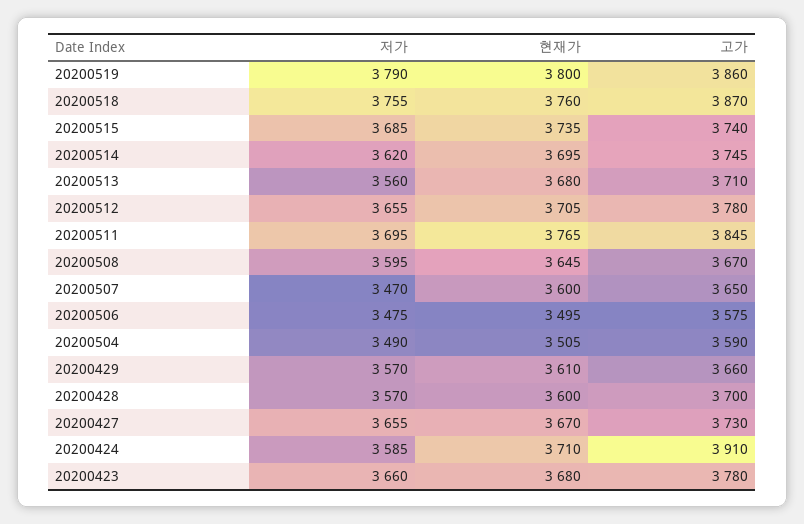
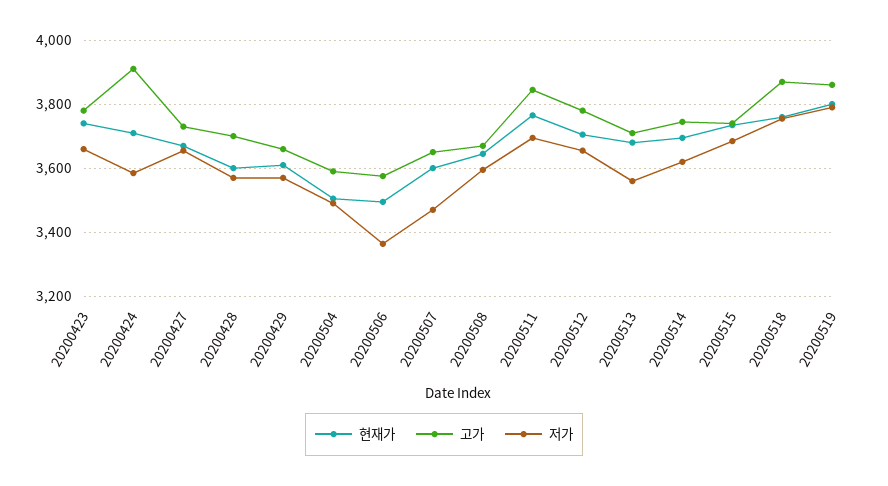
저가, 20200506: 3475 -> 3360
현재가, 20200423: 3680 -> 3740

